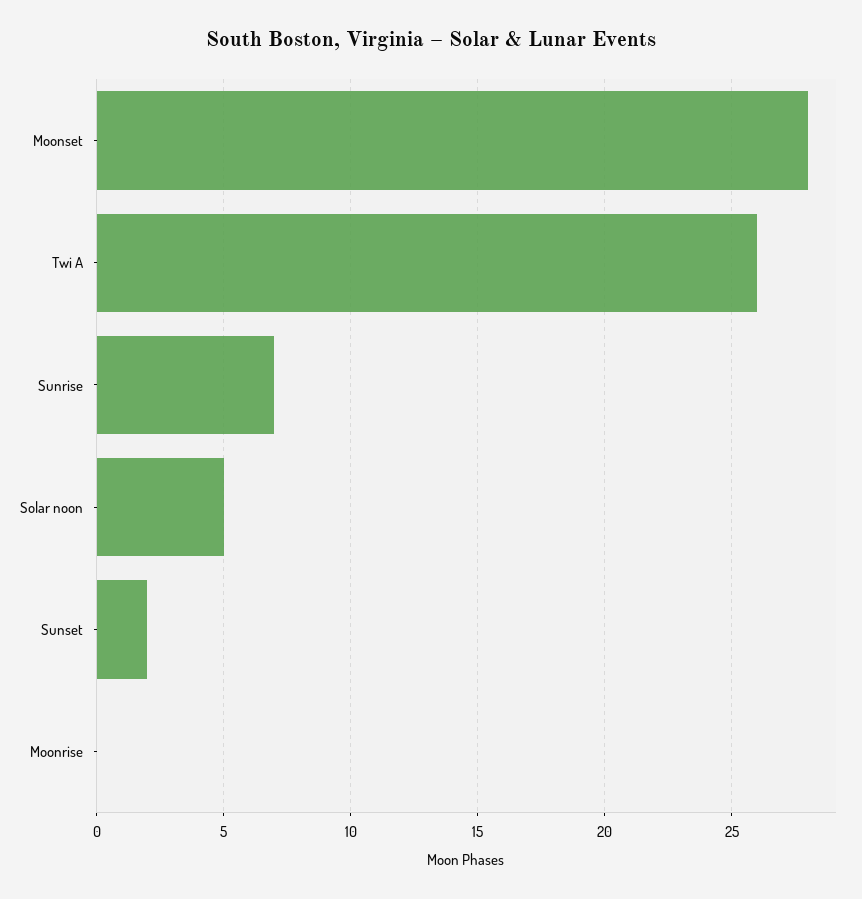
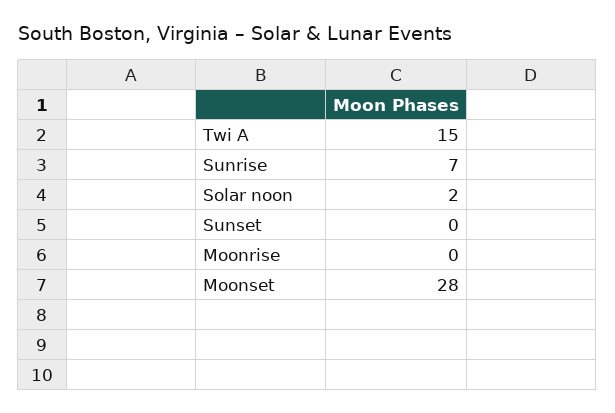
Twi A: 26 -> 15
Solar noon: 5 -> 2
Sunset: 2 -> 0

